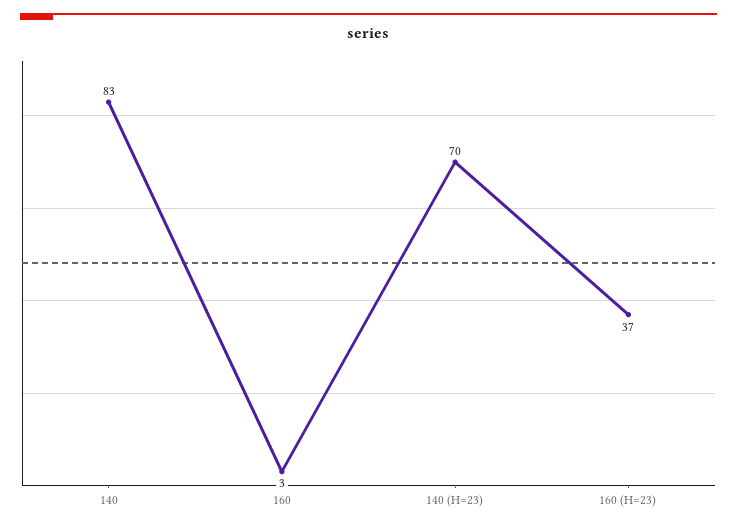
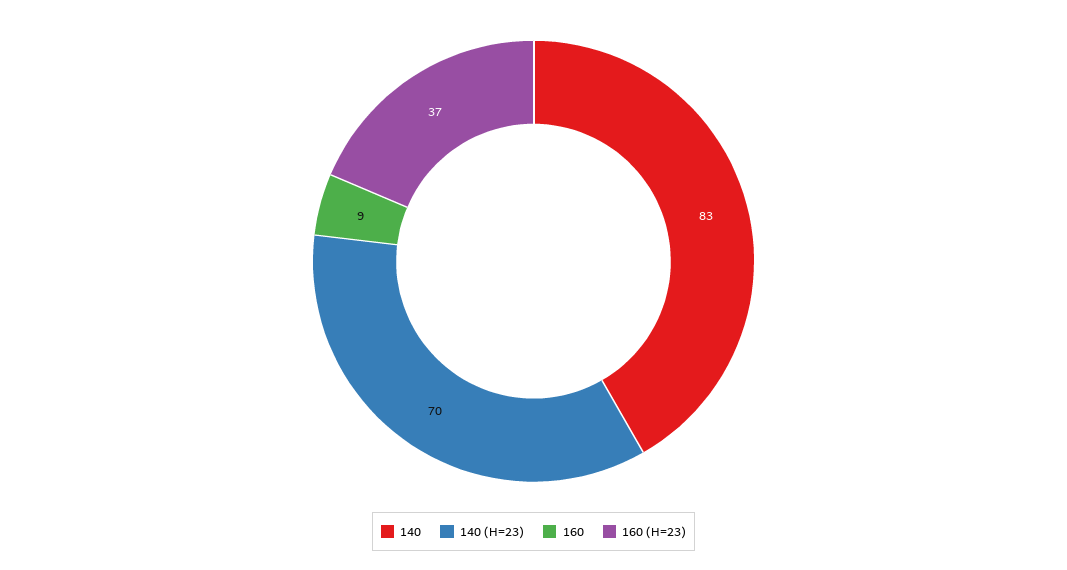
160: 3 -> 9

